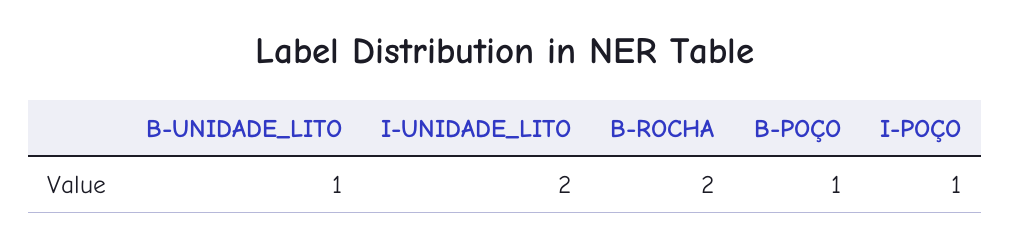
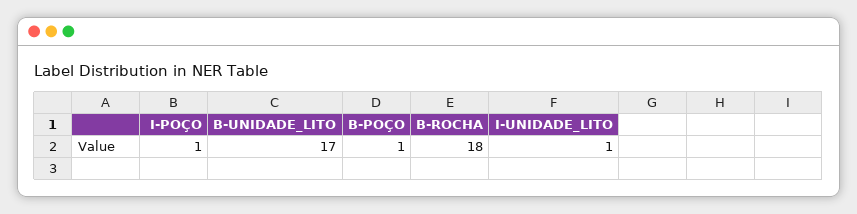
B-UNIDADE_LITO: 1 -> 17
I-UNIDADE_LITO: 2 -> 1
B-ROCHA: 2 -> 18

